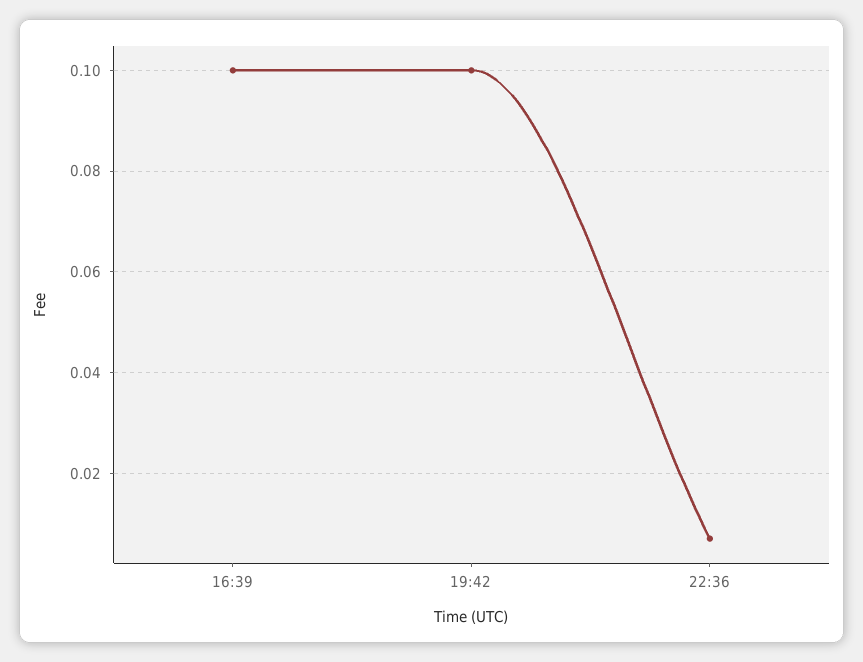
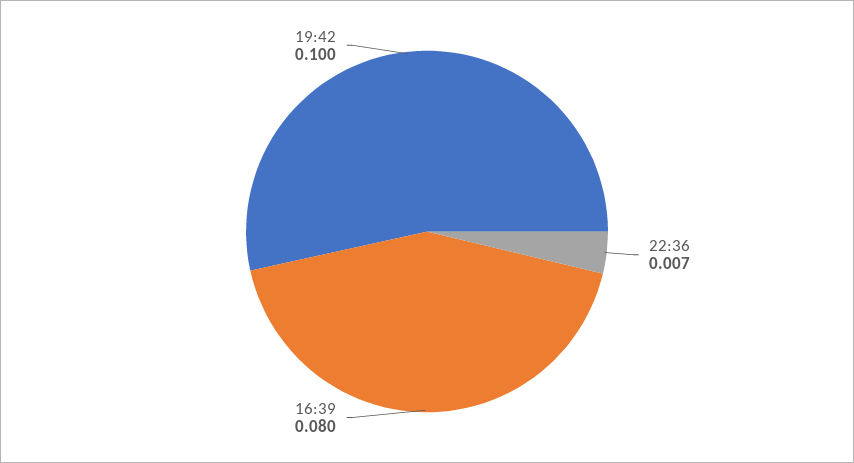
16:39: 0.1 -> 0.08

